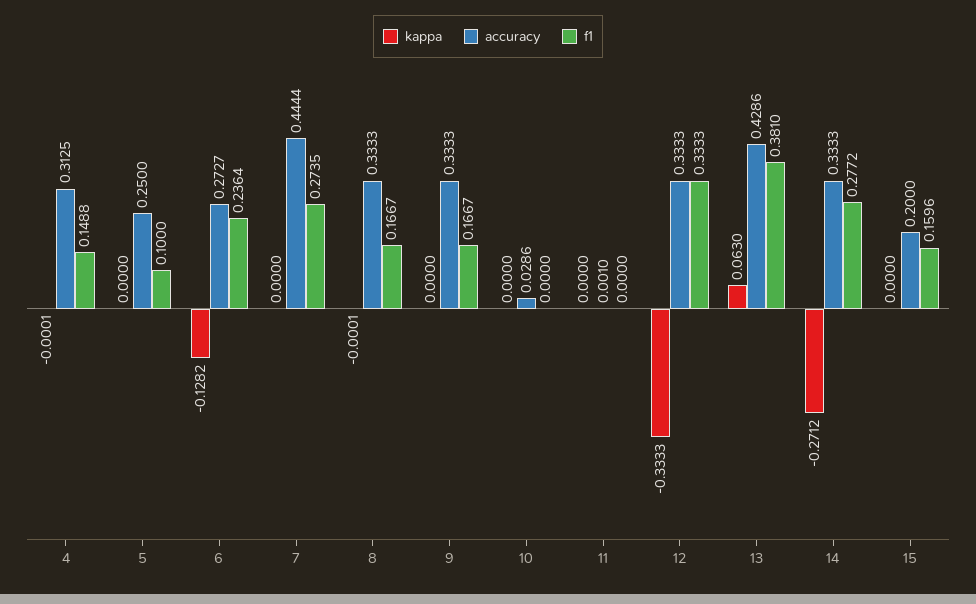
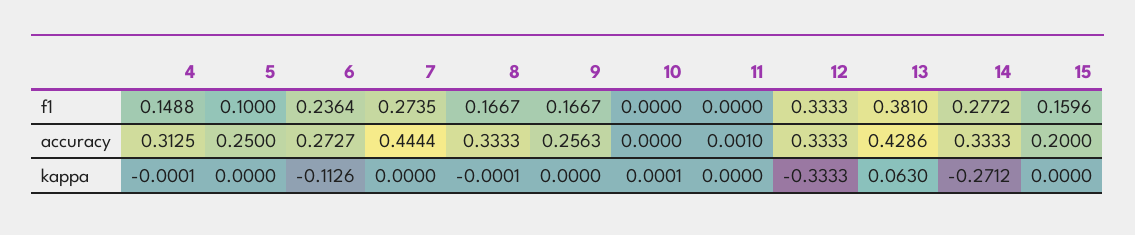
kappa, 6: -0.1282 -> -0.1126
accuracy, 9: 0.3333 -> 0.2563
kappa, 10: 0 -> 0.0001
accuracy, 10: 0.0286 -> 0

